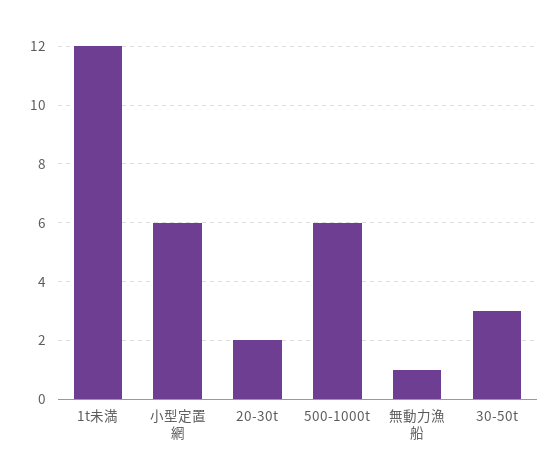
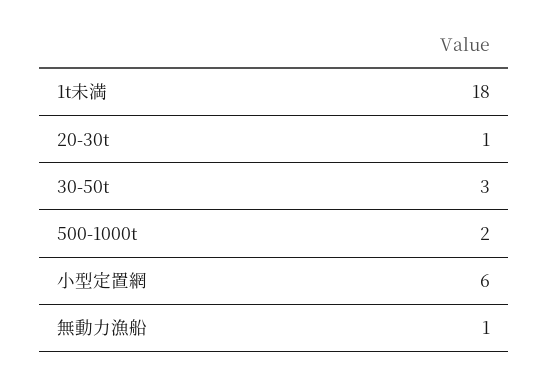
1t未満: 12 -> 18
20-30t: 2 -> 1
500-1000t: 6 -> 2

